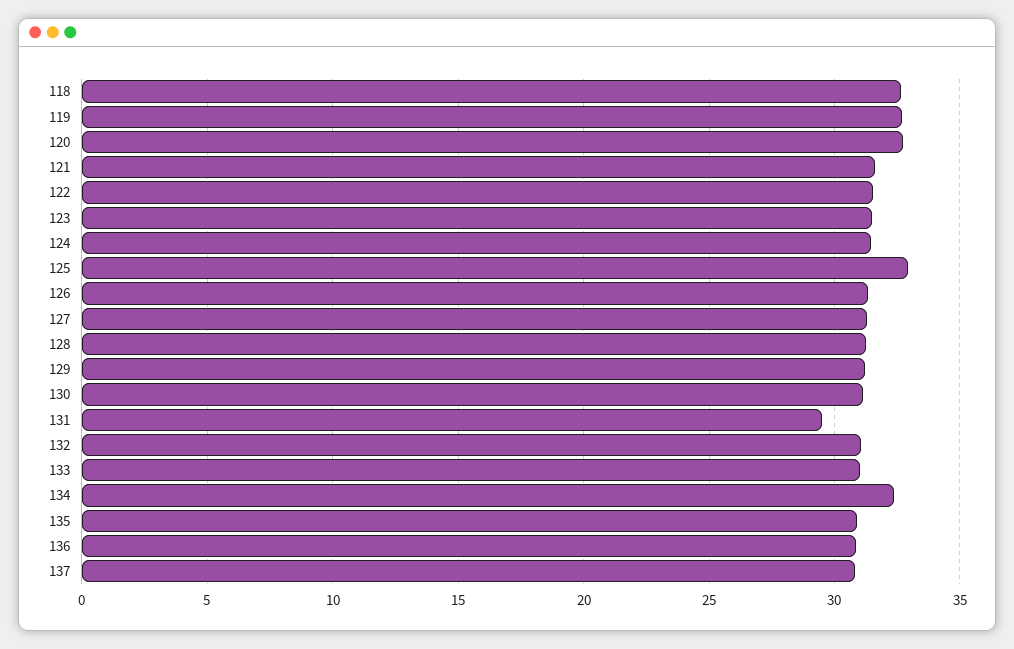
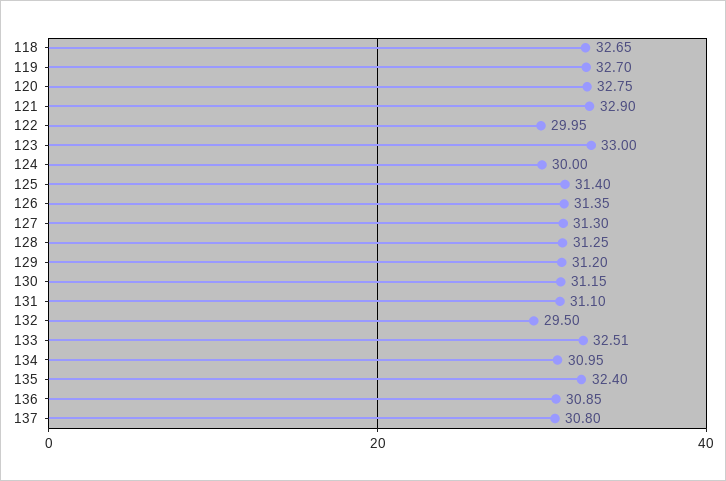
121: 31.5 -> 32.9
122: 31.5 -> 29.95
123: 31.5 -> 33
124: 31.5 -> 30
125: 33 -> 31.4
131: 29.5 -> 31.1
132: 31 -> 29.5
133: 31 -> 32.51
134: 32.5 -> 30.95
135: 31 -> 32.4

